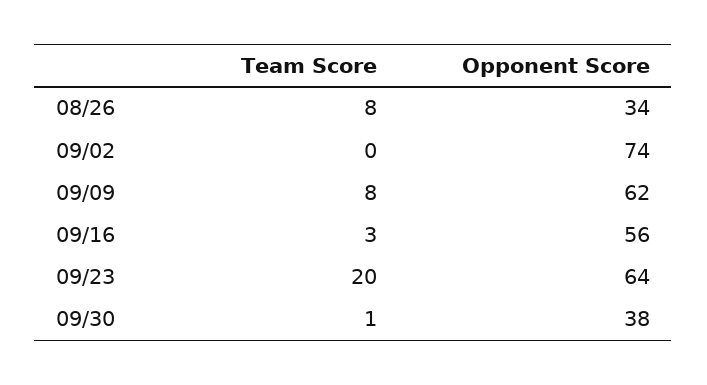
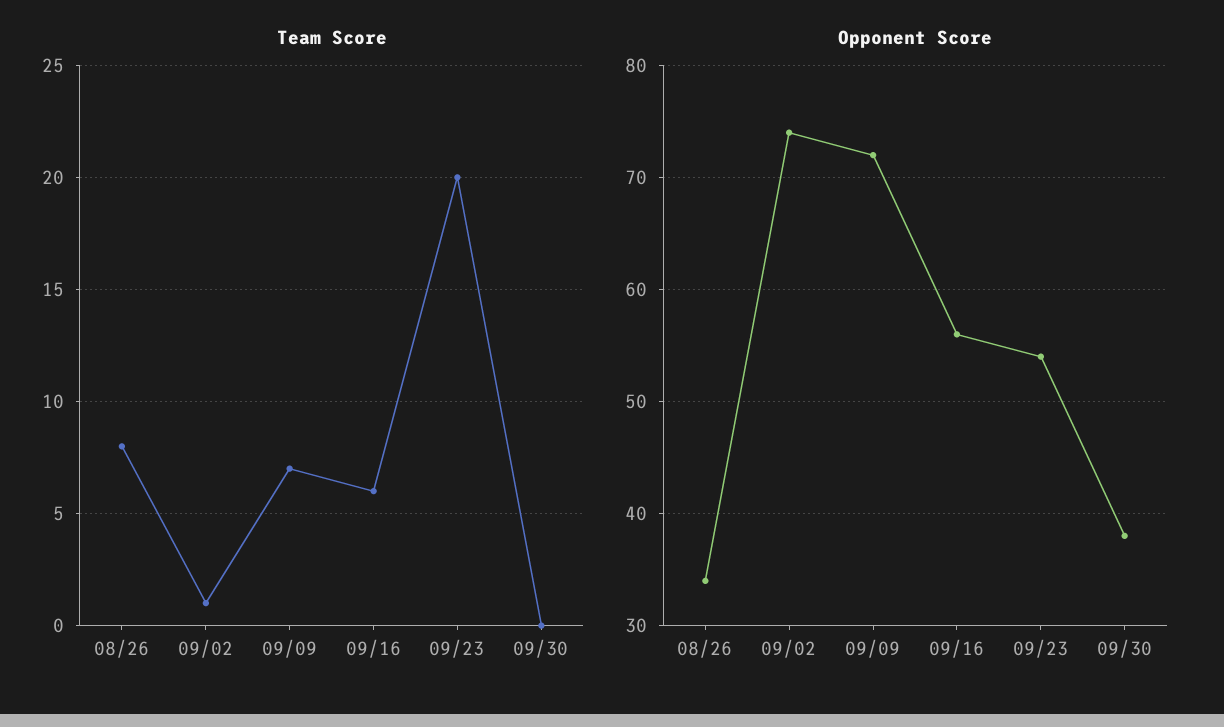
Team Score, 09/02: 0 -> 1
Team Score, 09/09: 8 -> 7
Opponent Score, 09/09: 62 -> 72
Team Score, 09/16: 3 -> 6
Opponent Score, 09/23: 64 -> 54
Team Score, 09/30: 1 -> 0

